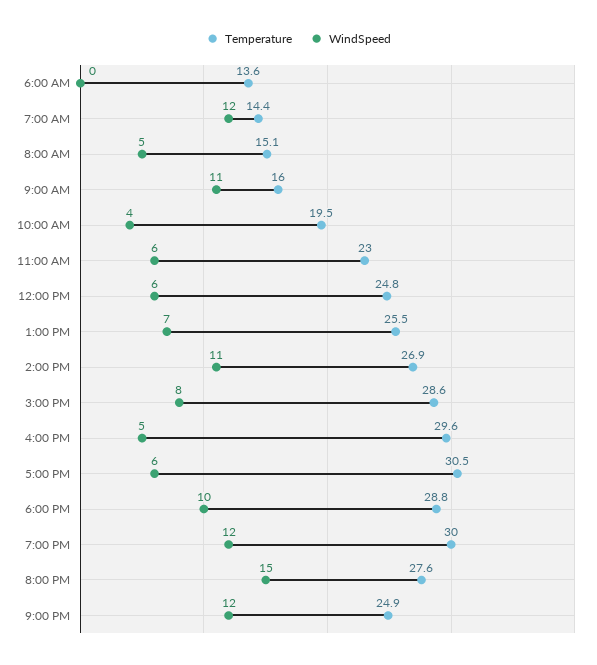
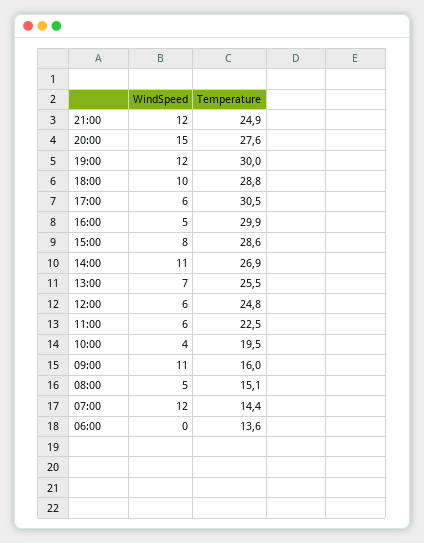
Temperature, 11:00 AM: 23 -> 22.5
Temperature, 4:00 PM: 29.6 -> 29.9

